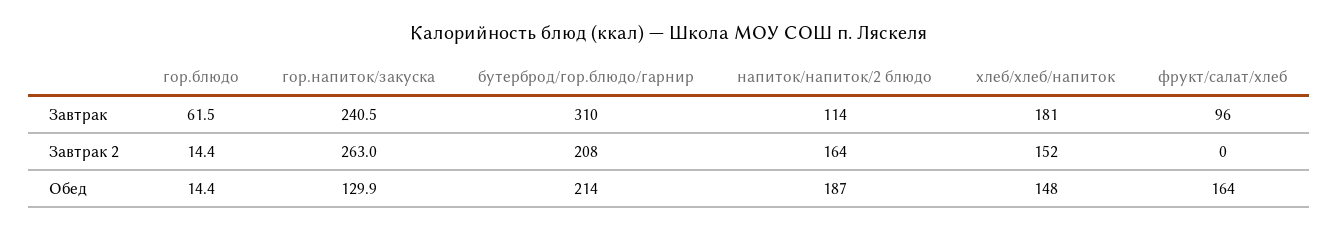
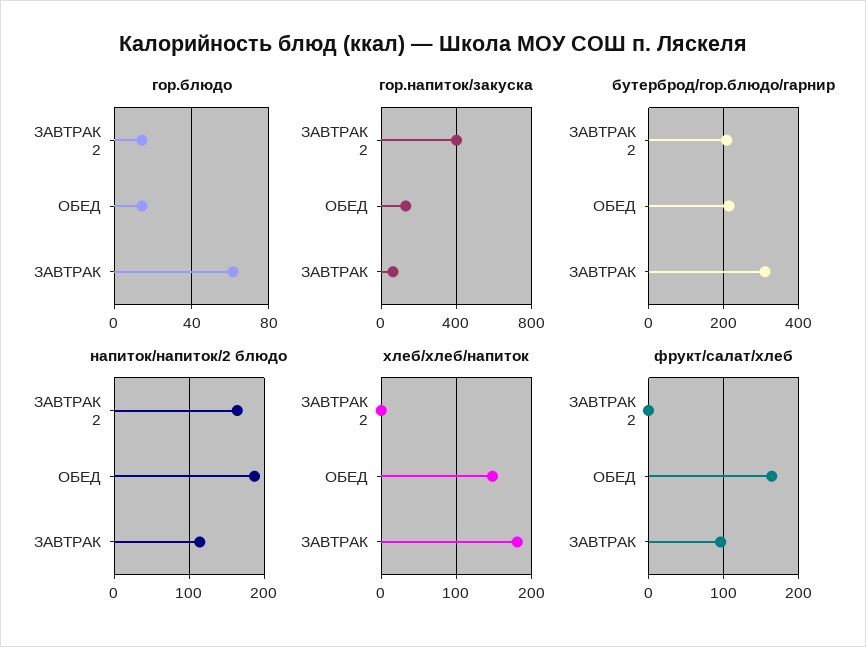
гор.напиток/закуска, Завтрак: 240.5 -> 50
гор.напиток/закуска, Завтрак 2: 263 -> 400
хлеб/хлеб/напиток, Завтрак 2: 152 -> 0

